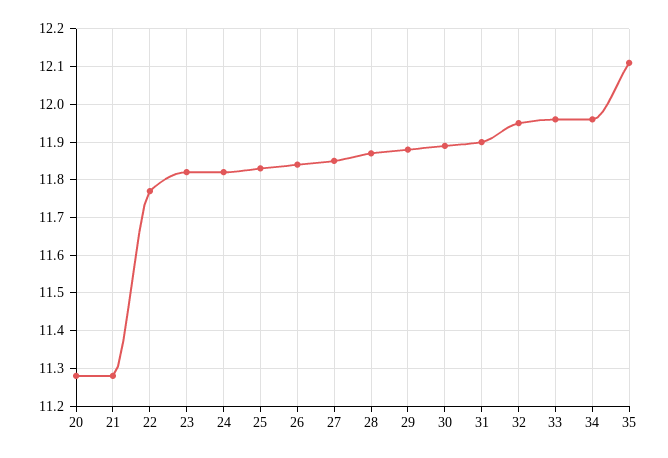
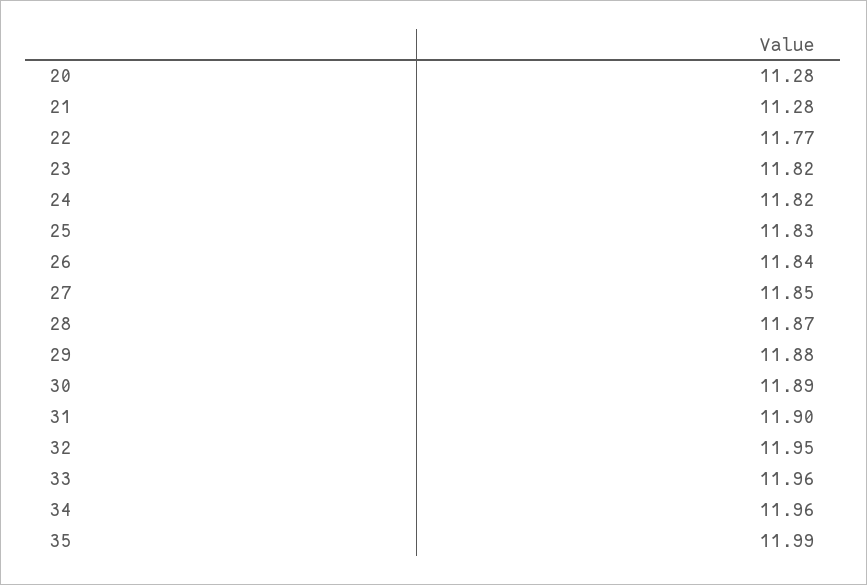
35: 12.1 -> 11.99

